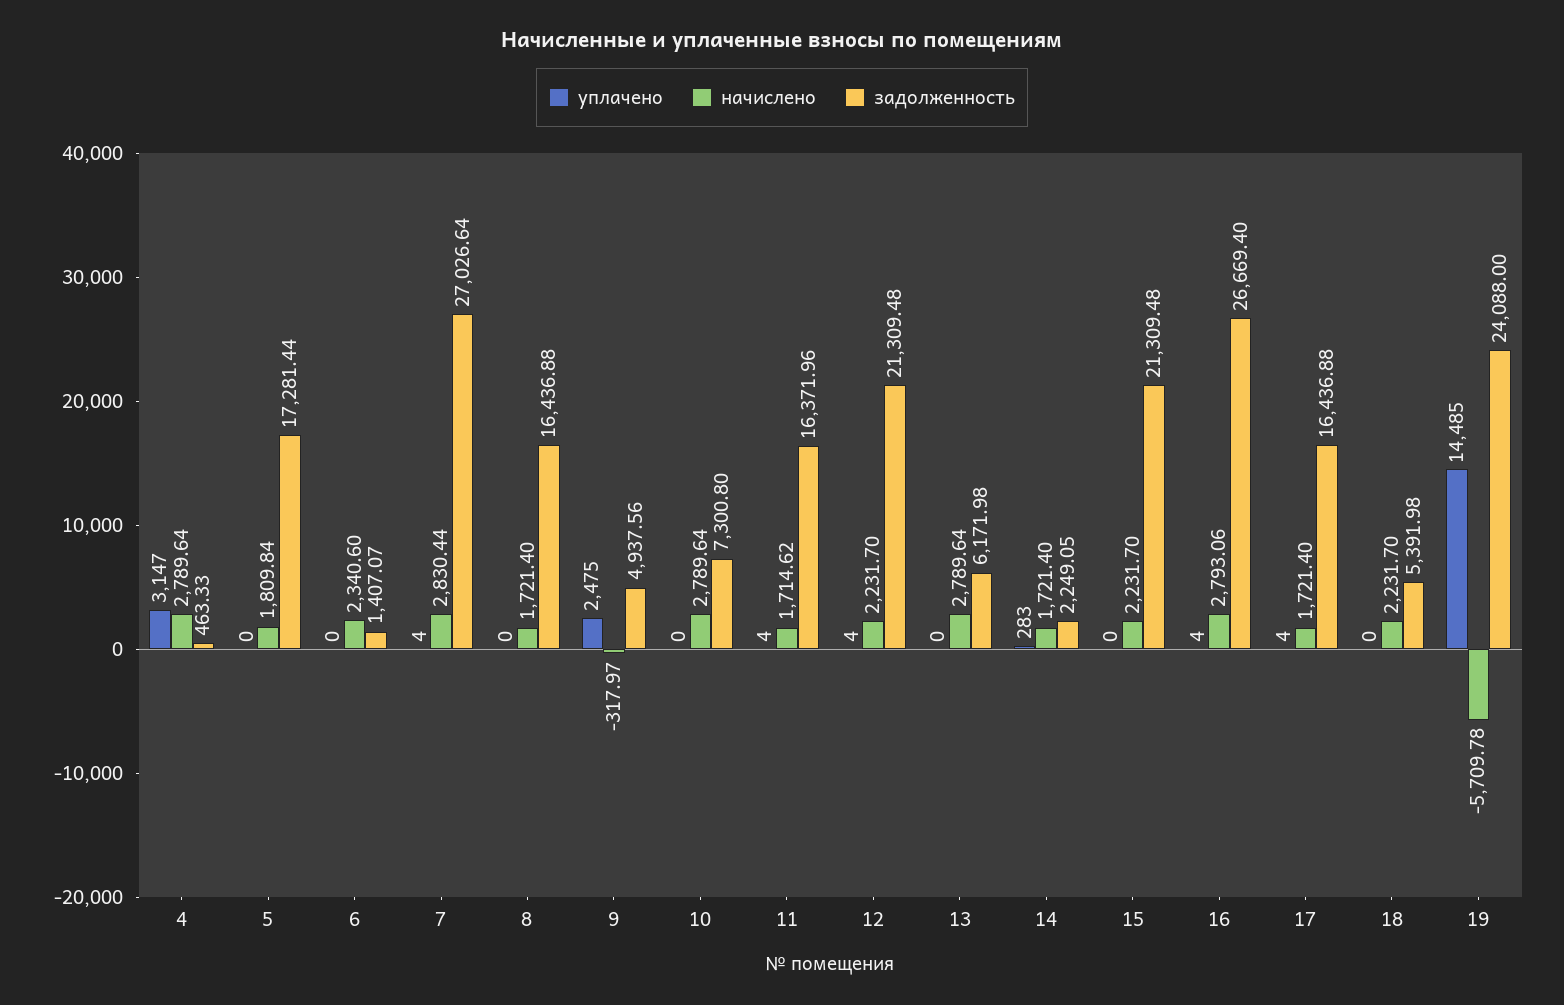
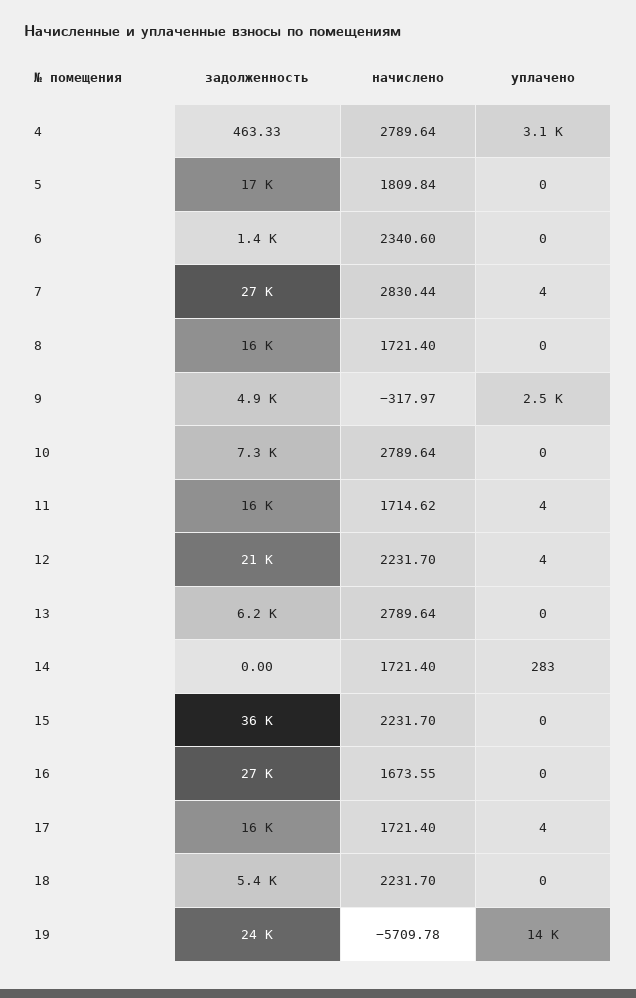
задолженность, 14: 2249.05 -> 0
задолженность, 15: 21309.48 -> 36000
уплачено, 16: 4 -> 0
начислено, 16: 2793.06 -> 1673.55

